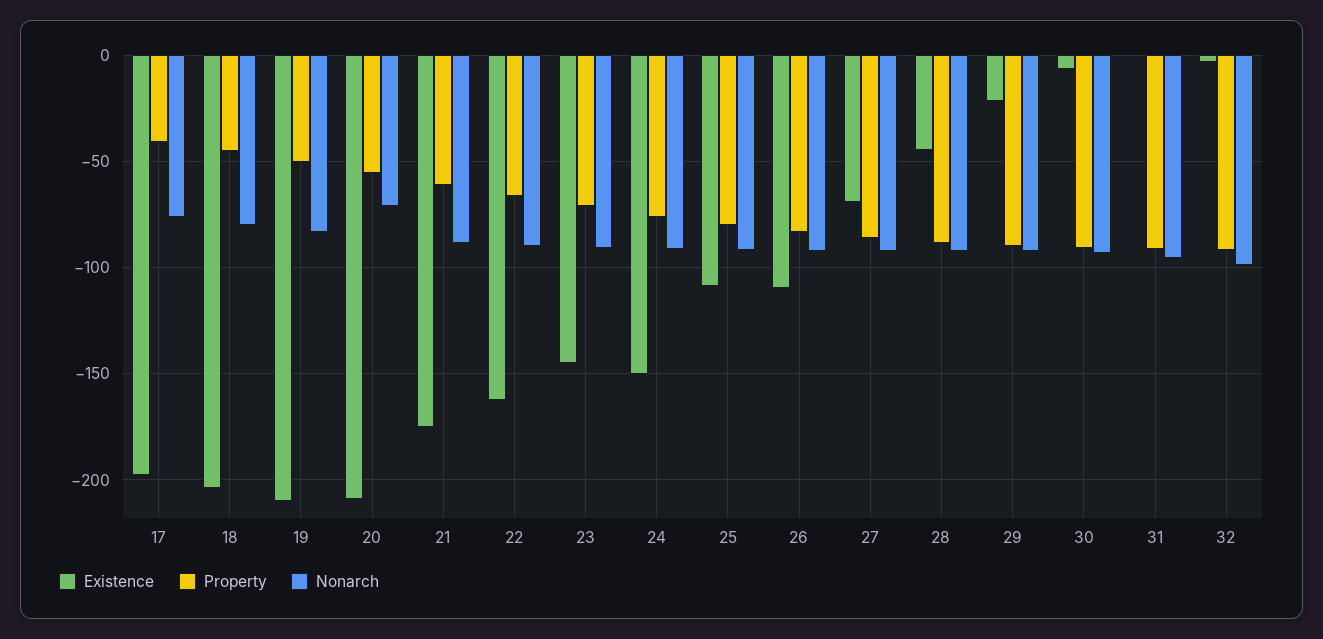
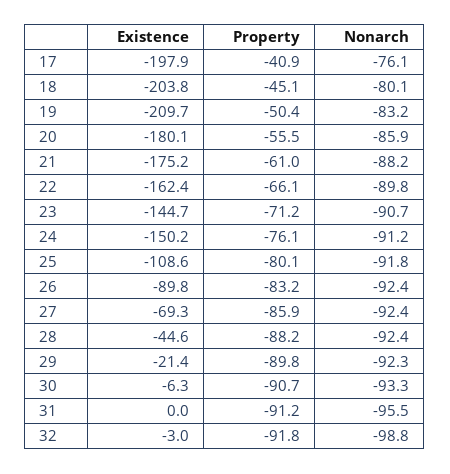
Existence, 20: -210 -> -180.1
Nonarch, 20: -70 -> -85.9
Existence, 26: -110 -> -89.8

